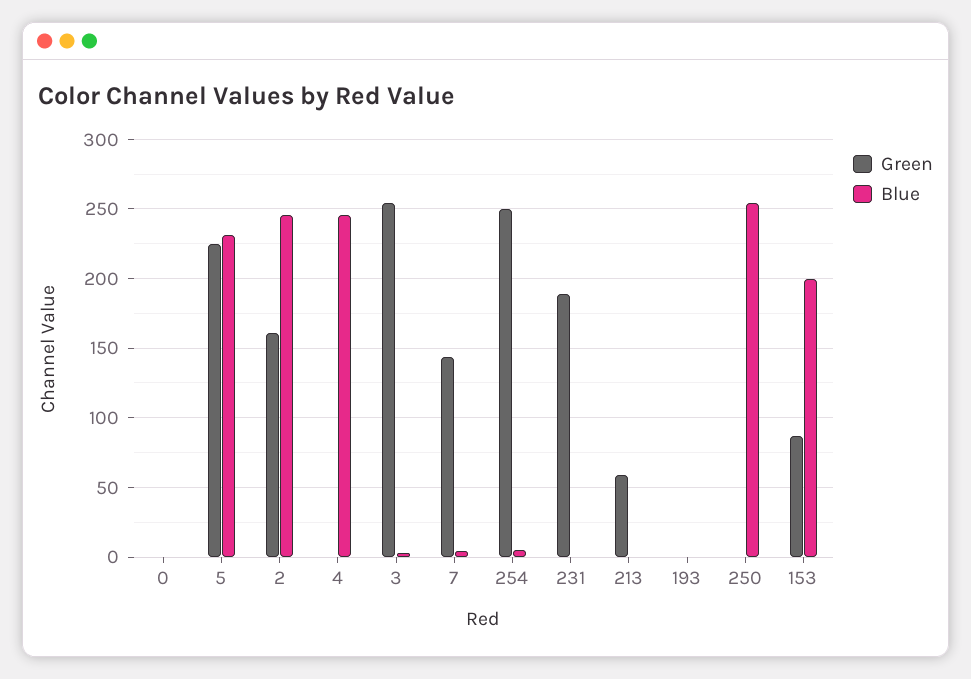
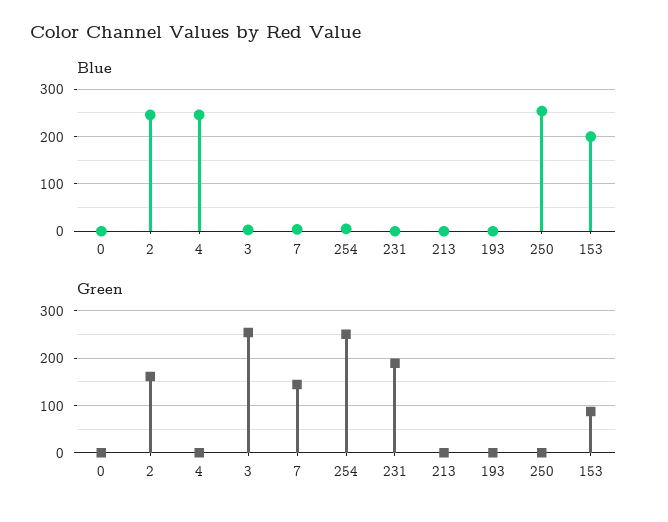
Green, 5: 225 -> none
Blue, 5: 230 -> none
Green, 213: 60 -> 0

